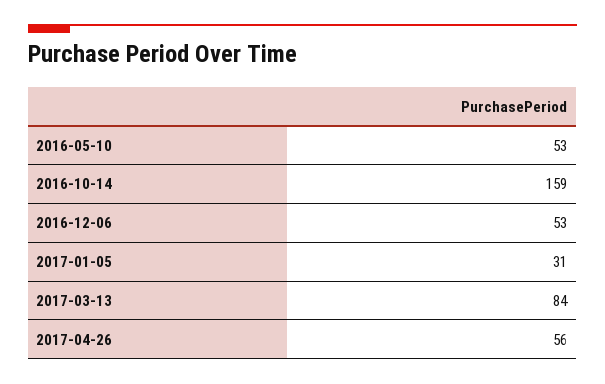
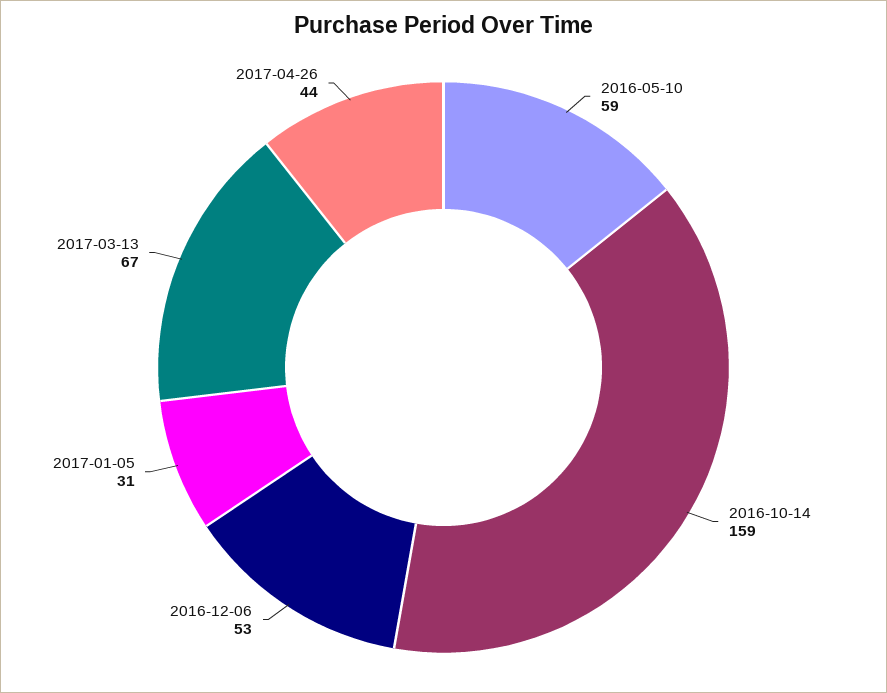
2016-05-10: 53 -> 59
2017-03-13: 84 -> 67
2017-04-26: 56 -> 44

